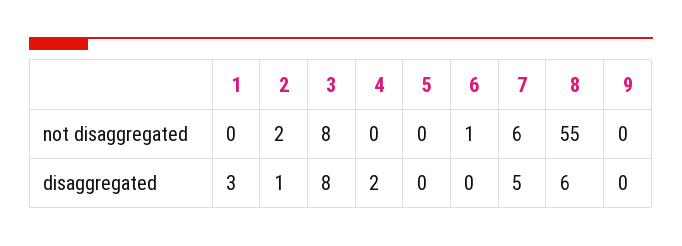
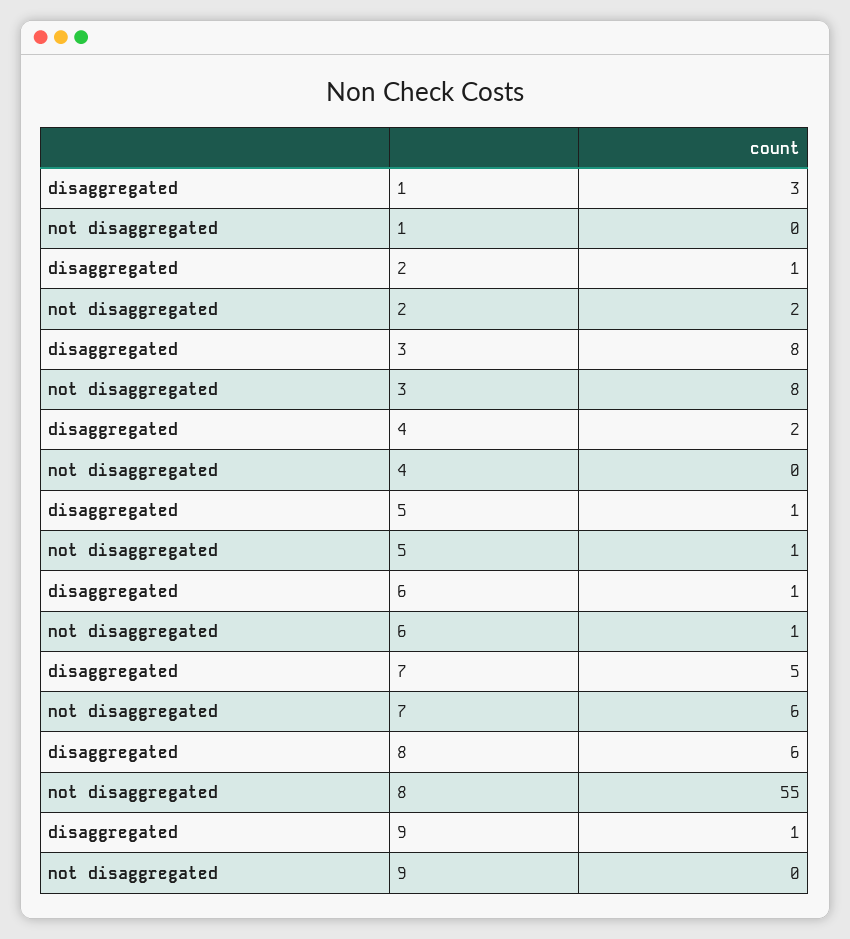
5, not disaggregated: 0 -> 1
5, disaggregated: 0 -> 1
6, disaggregated: 0 -> 1
9, disaggregated: 0 -> 1

